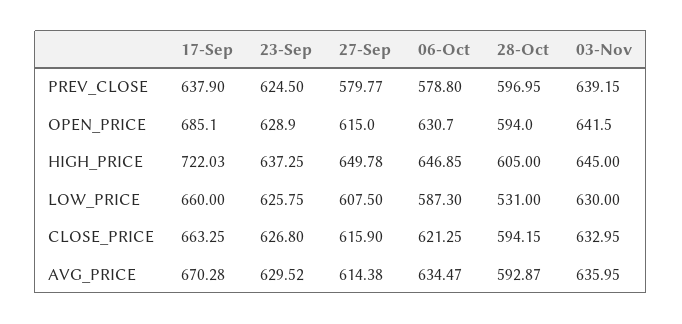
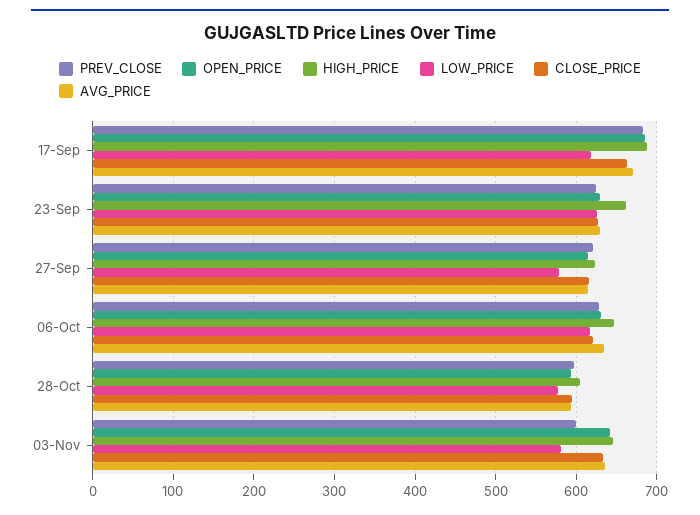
PREV_CLOSE, 17-Sep: 637.9 -> 680
PREV_CLOSE, 27-Sep: 579.77 -> 620
PREV_CLOSE, 06-Oct: 578.8 -> 630
PREV_CLOSE, 03-Nov: 639.15 -> 600
HIGH_PRICE, 17-Sep: 722.03 -> 690
HIGH_PRICE, 23-Sep: 637.25 -> 660
HIGH_PRICE, 27-Sep: 649.78 -> 620
LOW_PRICE, 17-Sep: 660 -> 620
LOW_PRICE, 27-Sep: 607.5 -> 580
LOW_PRICE, 06-Oct: 587.3 -> 620
LOW_PRICE, 28-Oct: 531 -> 580
LOW_PRICE, 03-Nov: 630 -> 580

